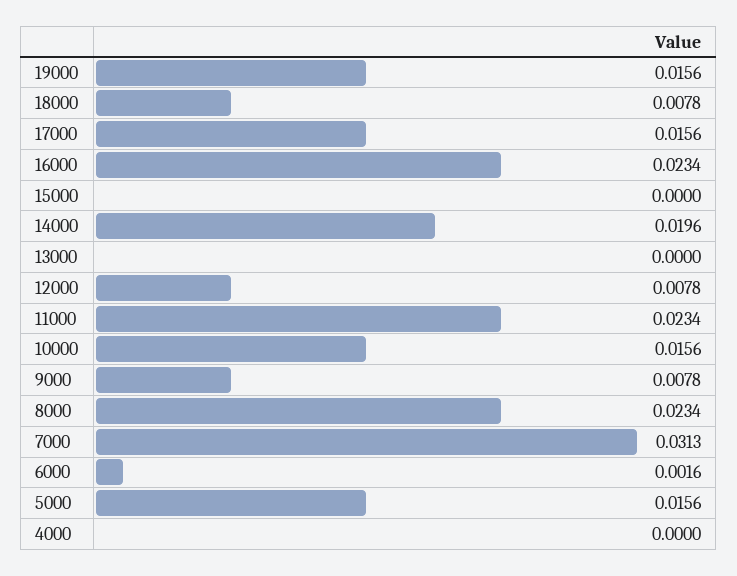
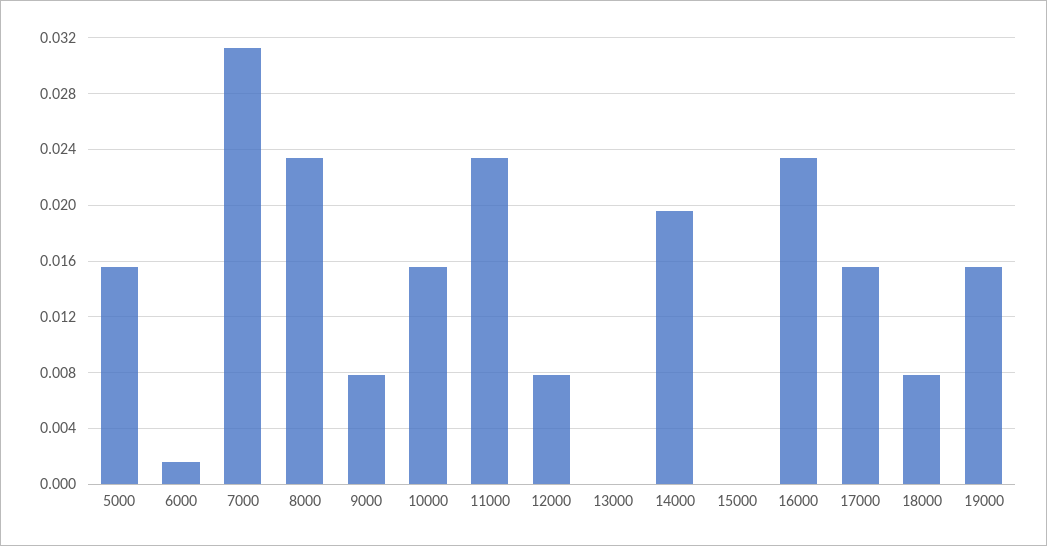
4000: 0 -> none

